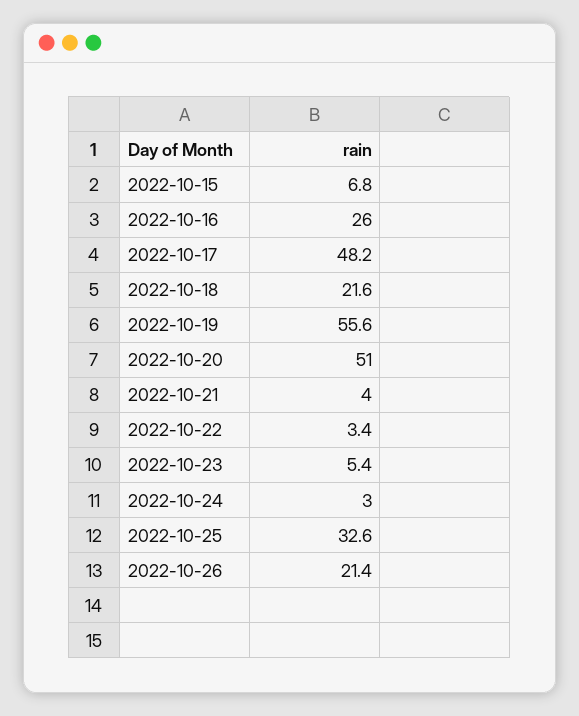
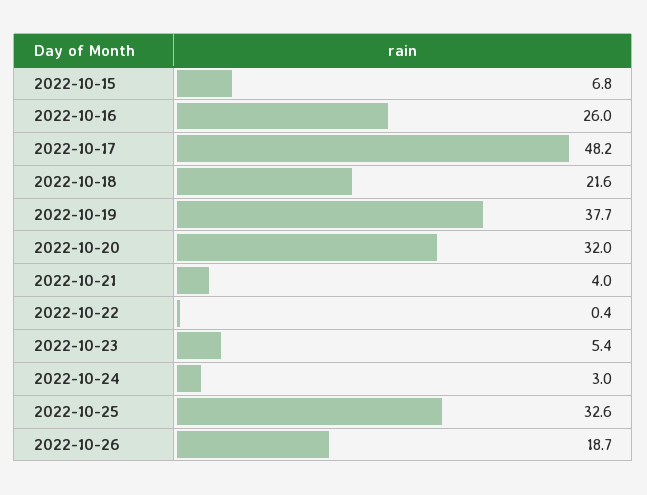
2022-10-19: 55.6 -> 37.7
2022-10-20: 51 -> 32
2022-10-22: 3.4 -> 0.4
2022-10-26: 21.4 -> 18.7

